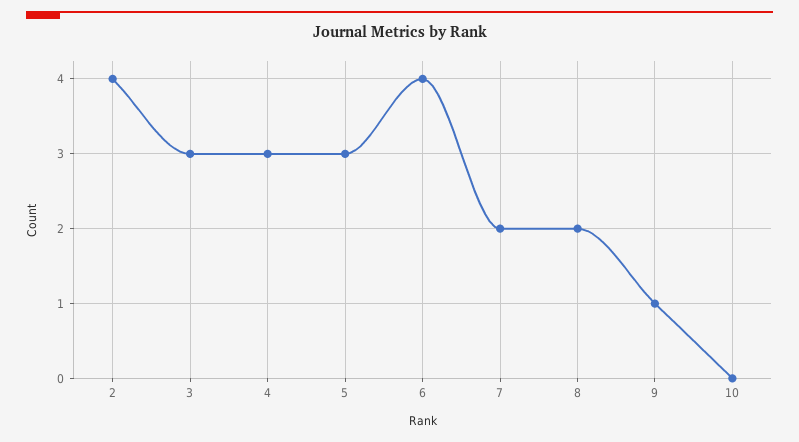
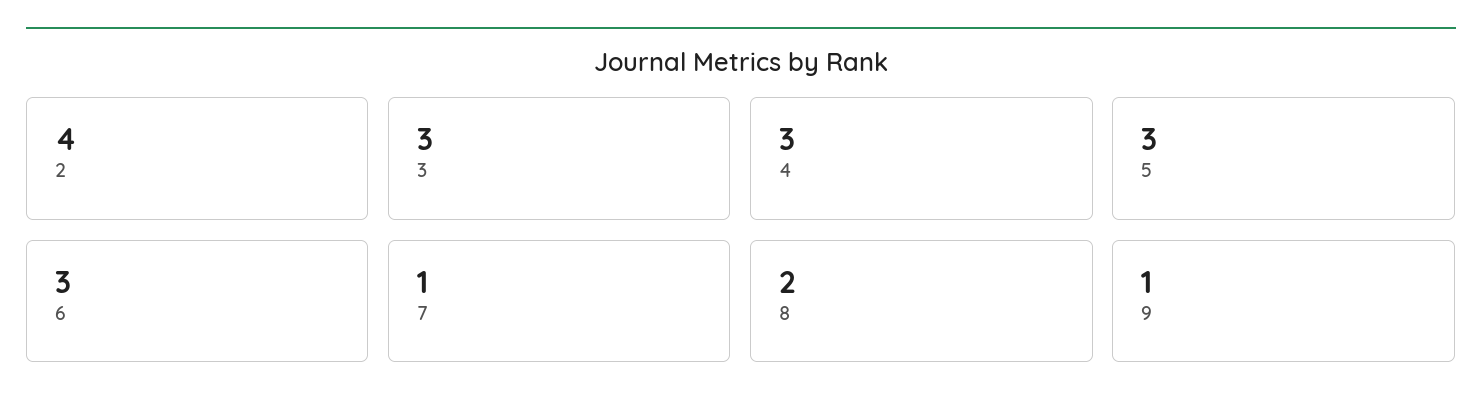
6: 4 -> 3
7: 2 -> 1
10: 0 -> none

